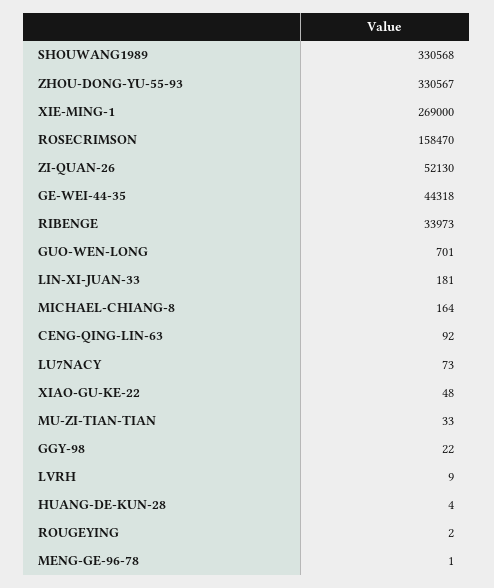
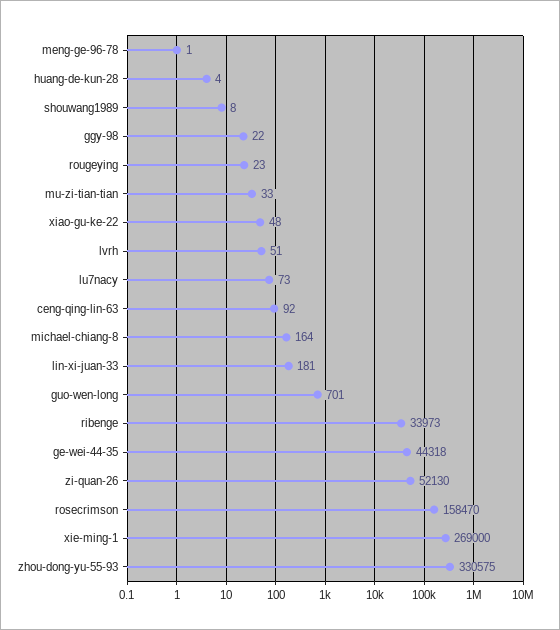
SHOUWANG1989: 330568 -> 8
ZHOU-DONG-YU-55-93: 330567 -> 330575
LVRH: 9 -> 51
ROUGEYING: 2 -> 23

